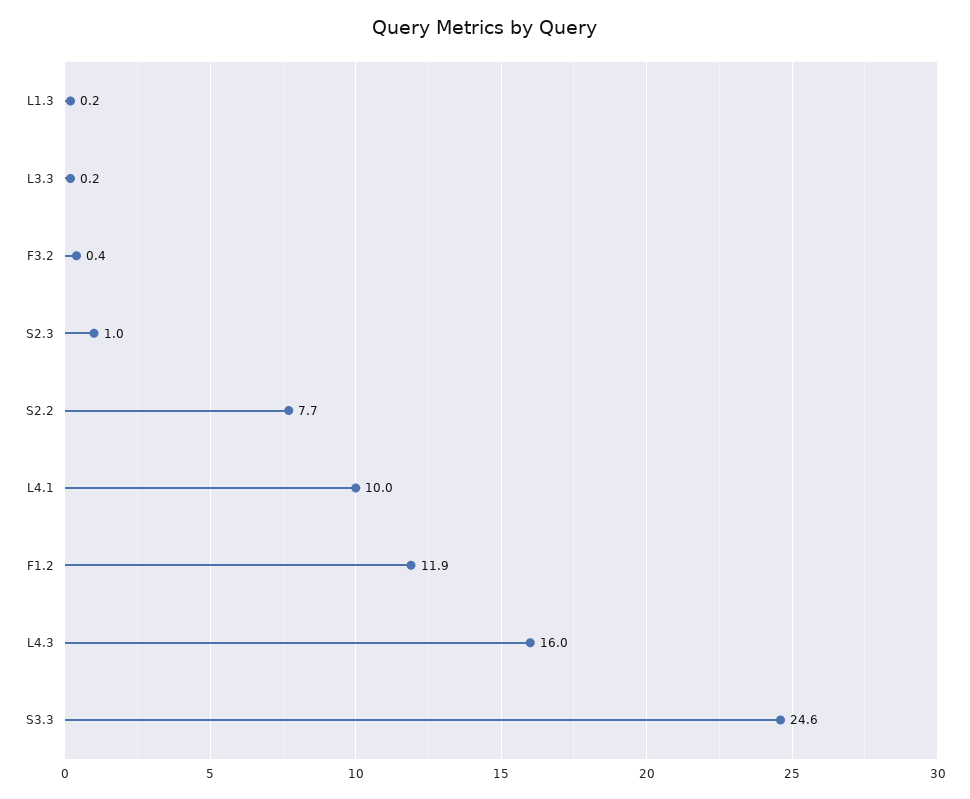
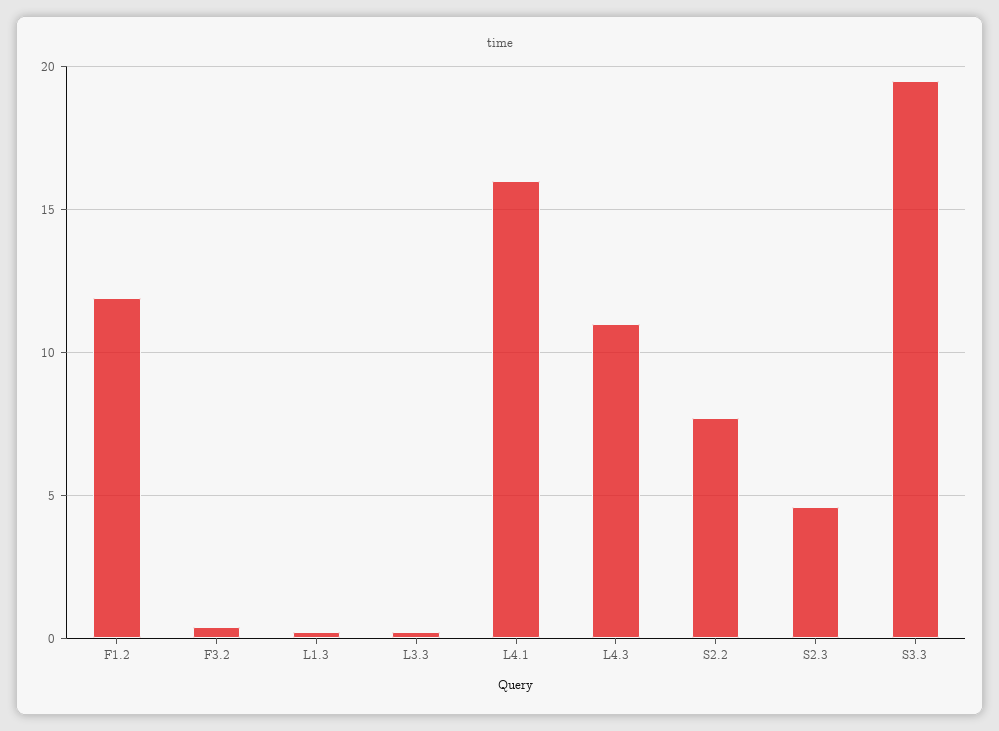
S2.3: 1 -> 4.5
L4.1: 10 -> 16
L4.3: 16 -> 11
S3.3: 24.6 -> 19.5

